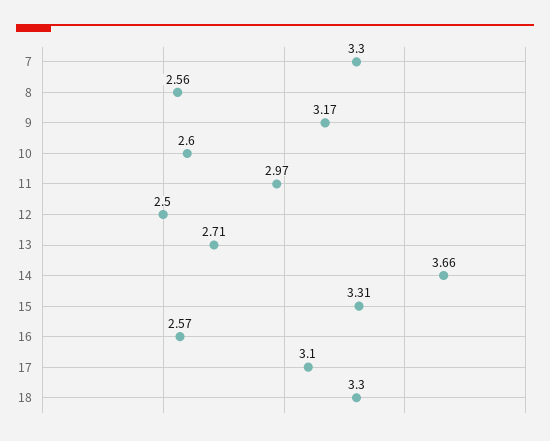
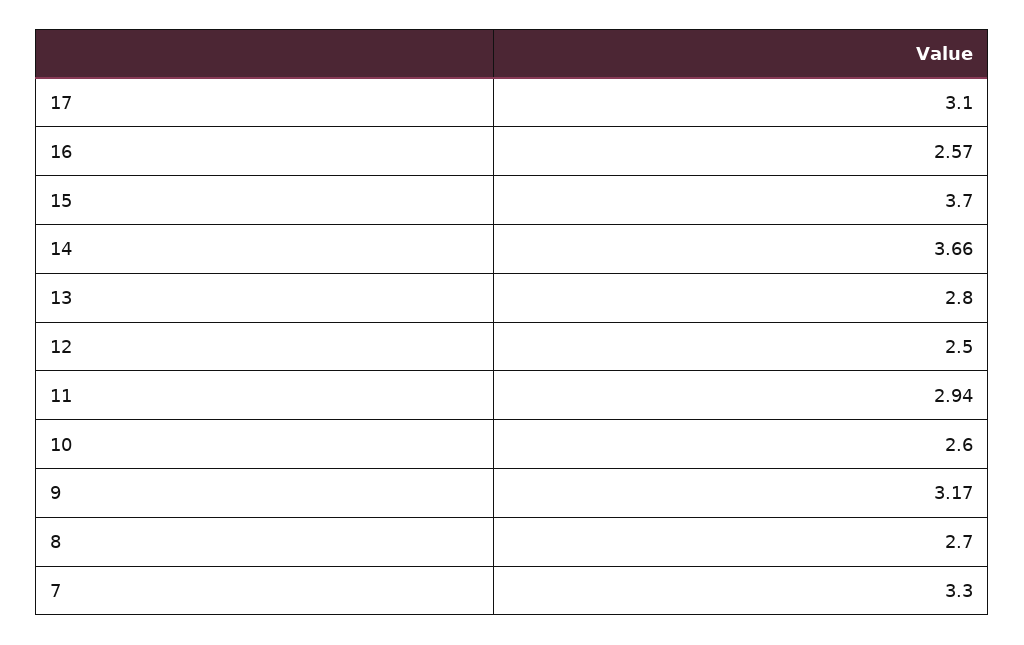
8: 2.56 -> 2.7
11: 2.97 -> 2.94
13: 2.71 -> 2.8
15: 3.31 -> 3.7
18: 3.3 -> none

